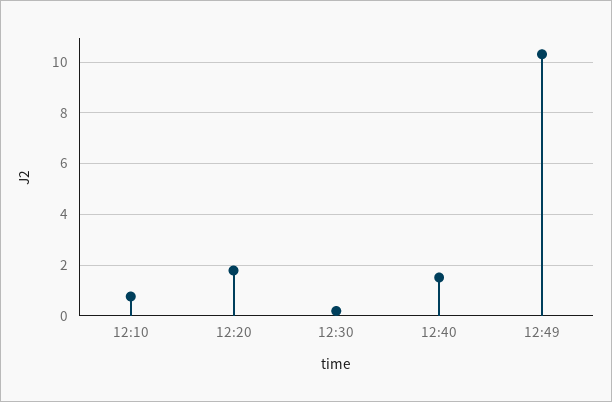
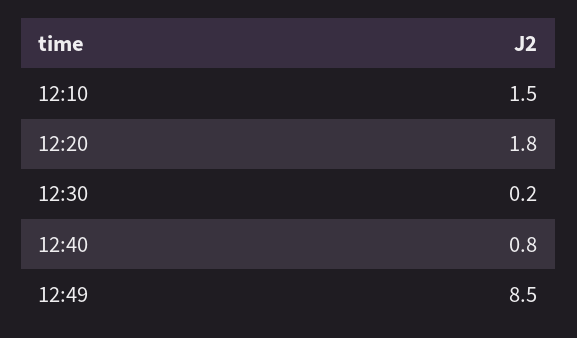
12:10: 0.75 -> 1.5
12:40: 1.5 -> 0.8
12:49: 10.25 -> 8.5

